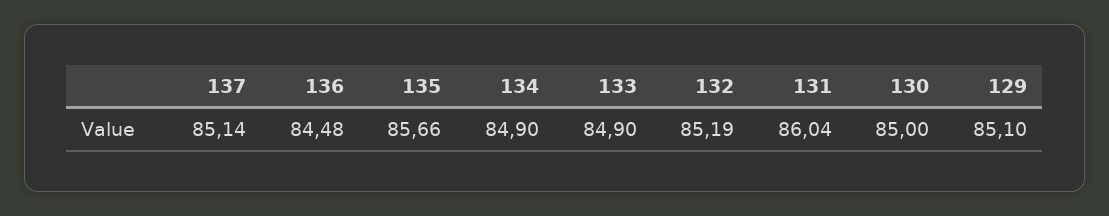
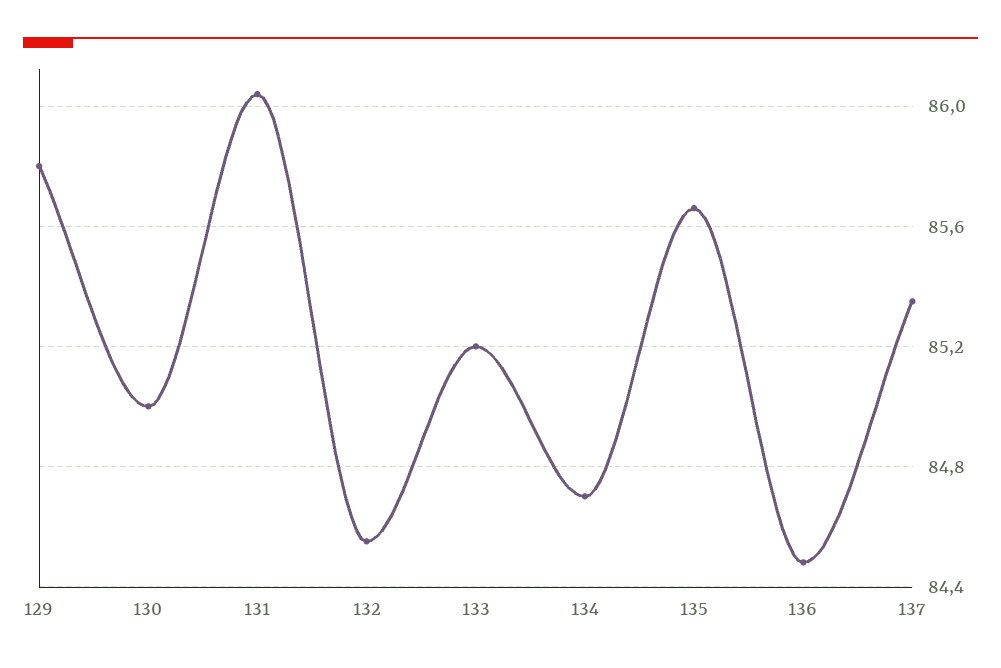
137: 85.14 -> 85.35
134: 84.9 -> 84.7
133: 84.9 -> 85.2
132: 85.19 -> 84.55
129: 85.1 -> 85.8

